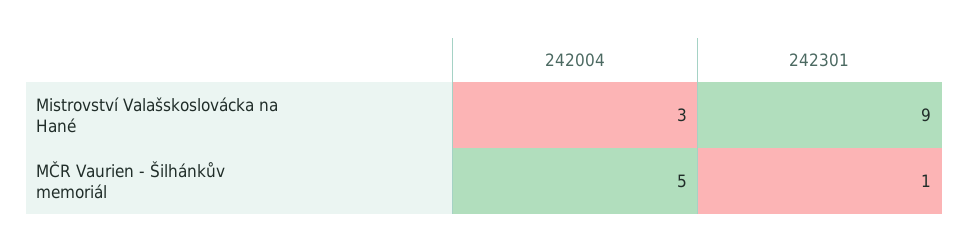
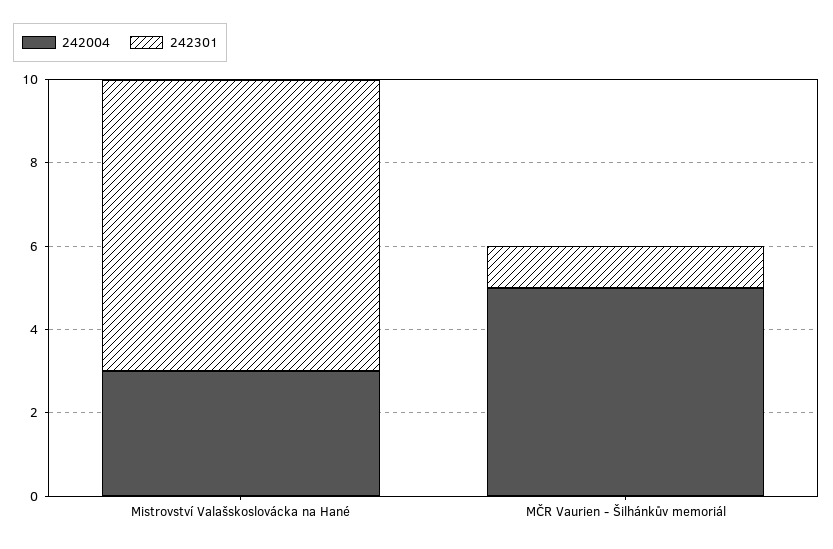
242301, Mistrovství Valašskoslovácka na Hané: 9 -> 7

